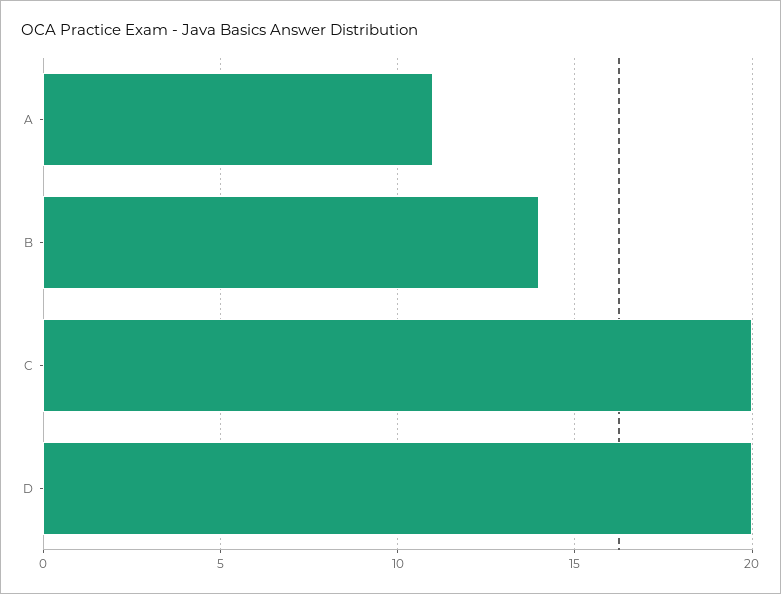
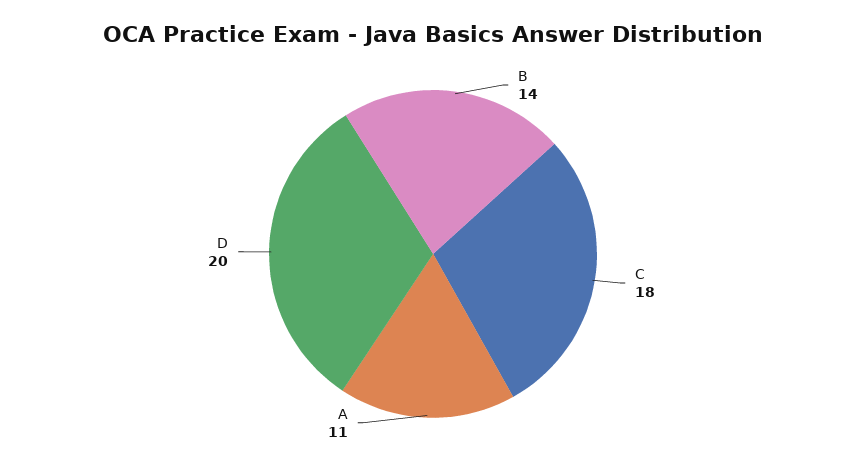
C: 20 -> 18

